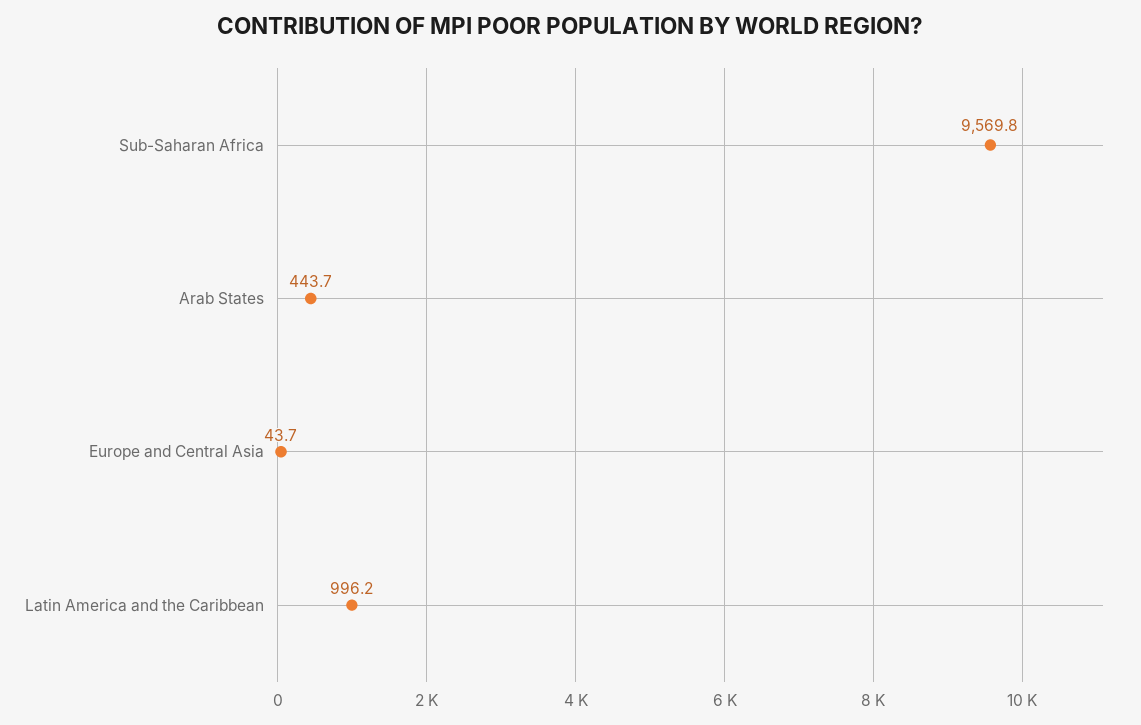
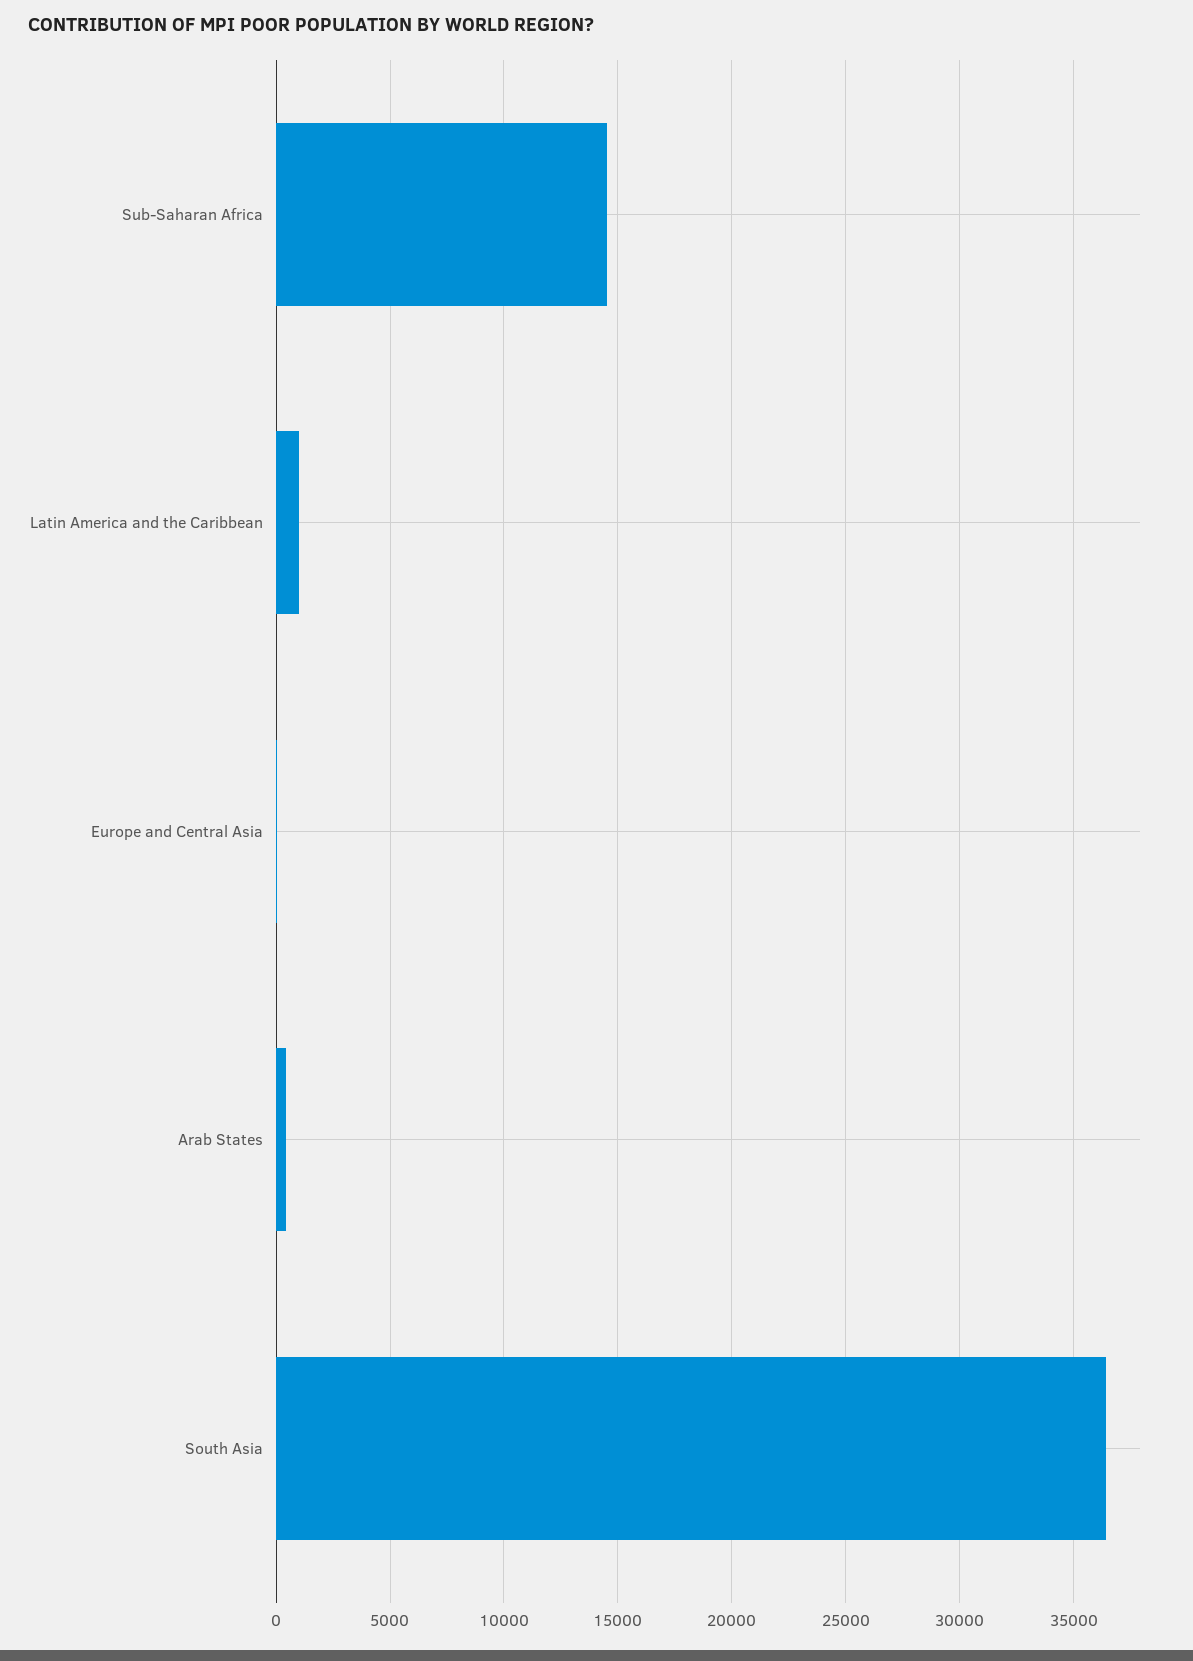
Sub-Saharan Africa: 9569.8 -> 14500
South Asia: none -> 36500

